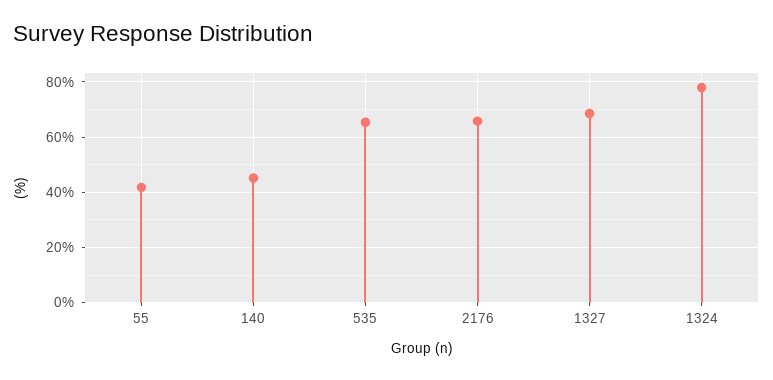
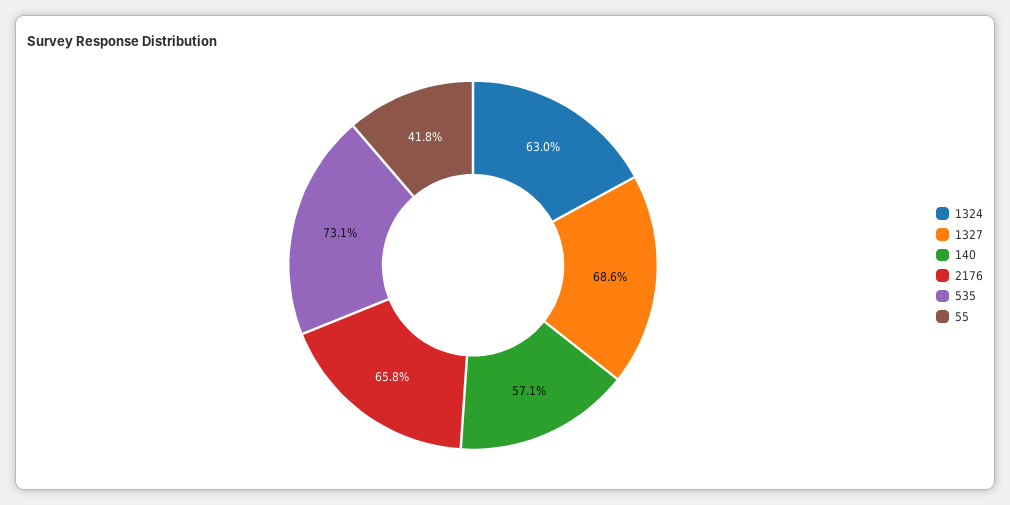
140: 45 -> 57.1
535: 65 -> 73.1
1324: 77.5 -> 63

